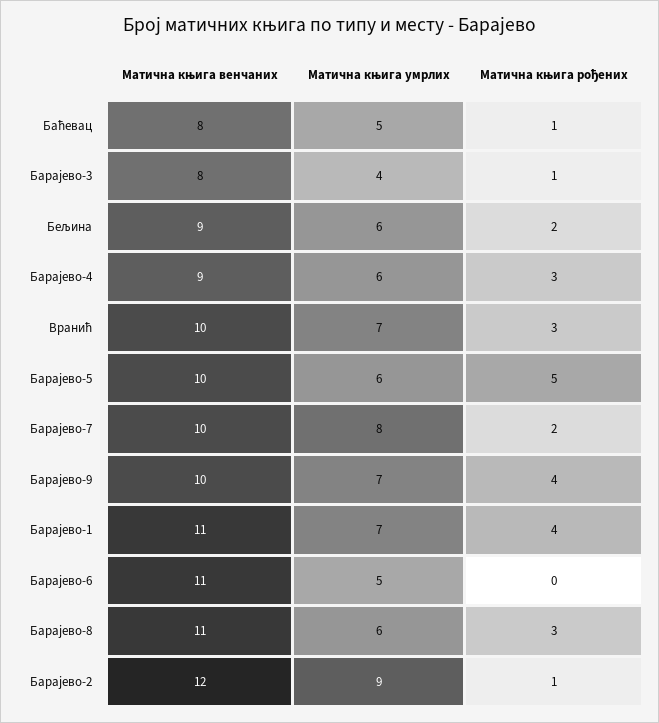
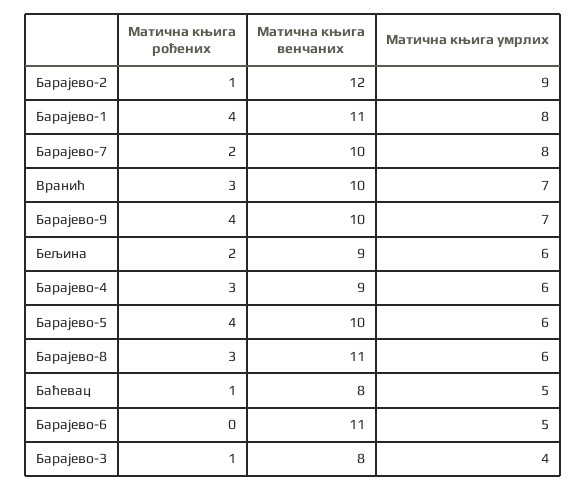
Матична књига рођених, Барајево-5: 5 -> 4
Матична књига умрлих, Барајево-1: 7 -> 8

